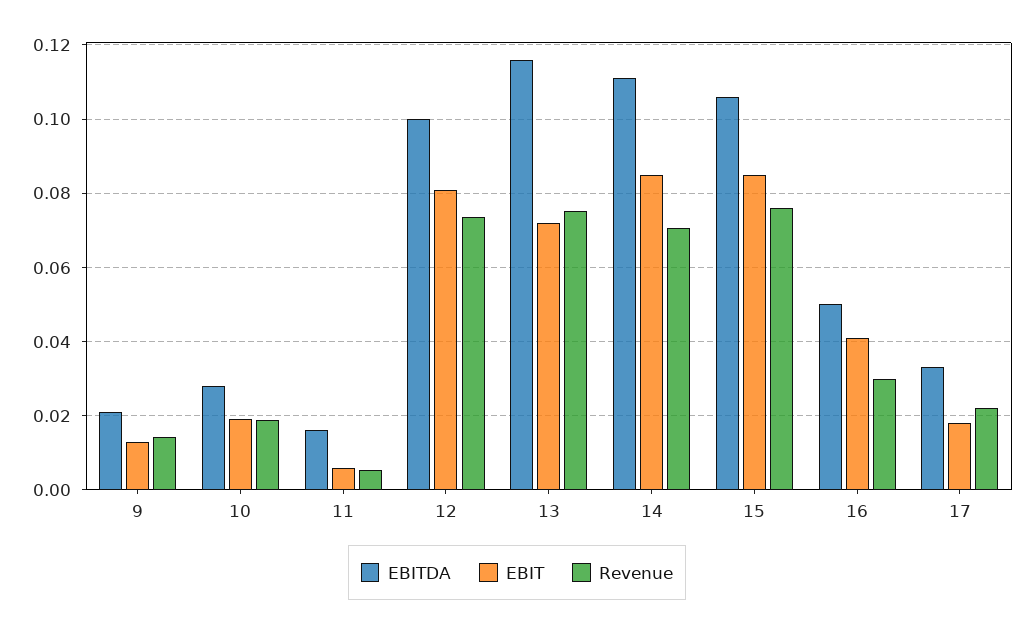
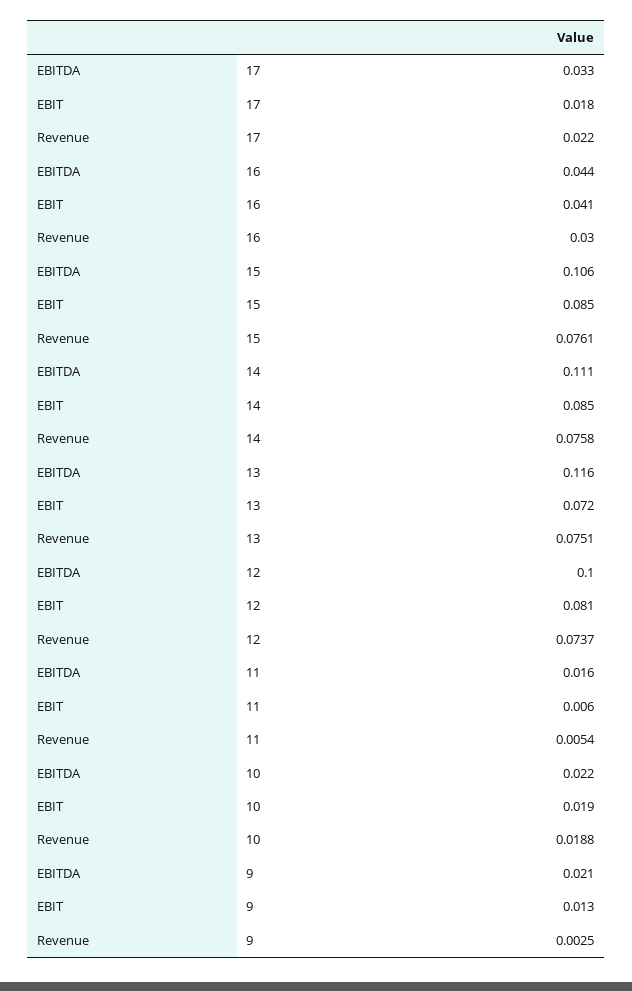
Revenue, 9: 0.014 -> 0.0025
EBITDA, 10: 0.028 -> 0.022
Revenue, 14: 0.07 -> 0.0758
EBITDA, 16: 0.05 -> 0.044

